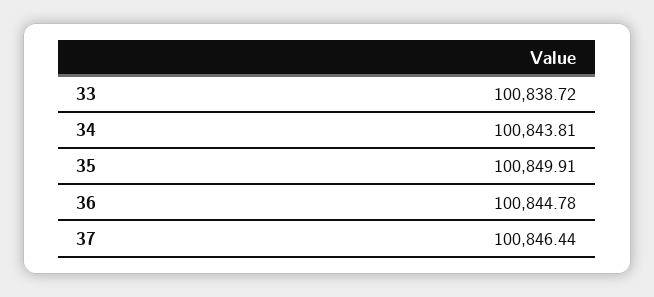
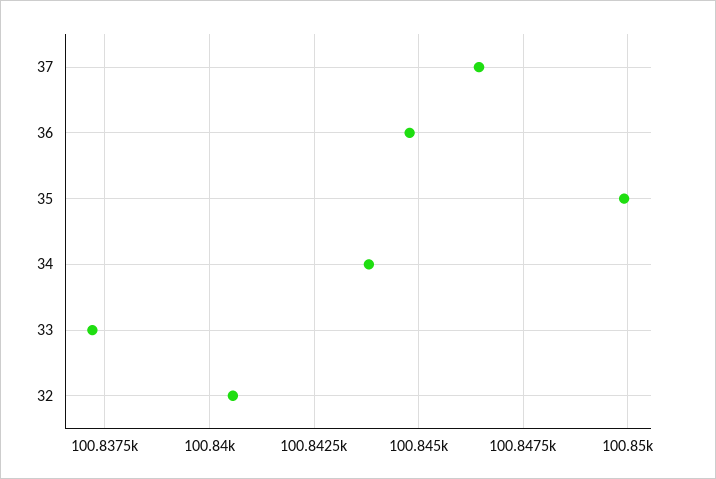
33: 100838.72 -> 100837.25
32: none -> 100840.5

